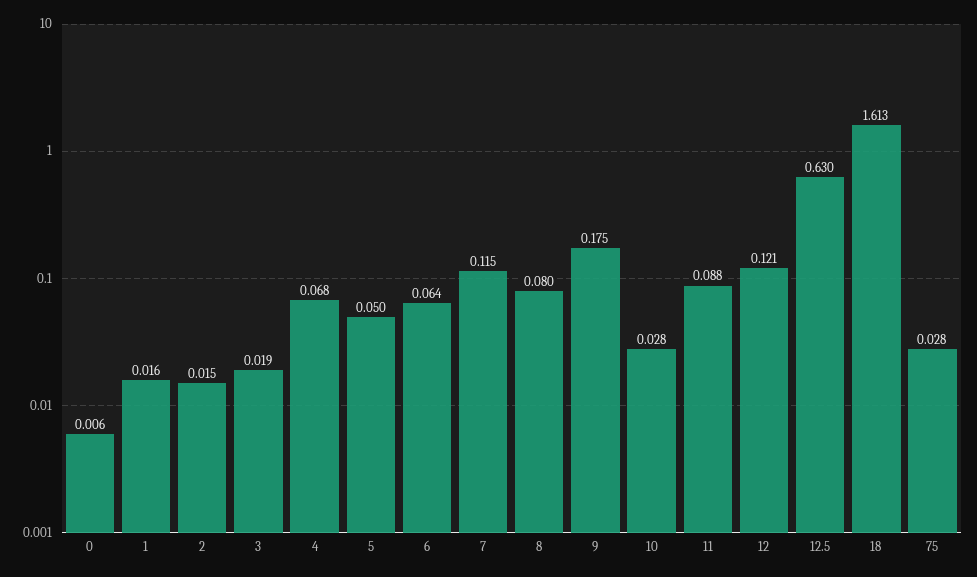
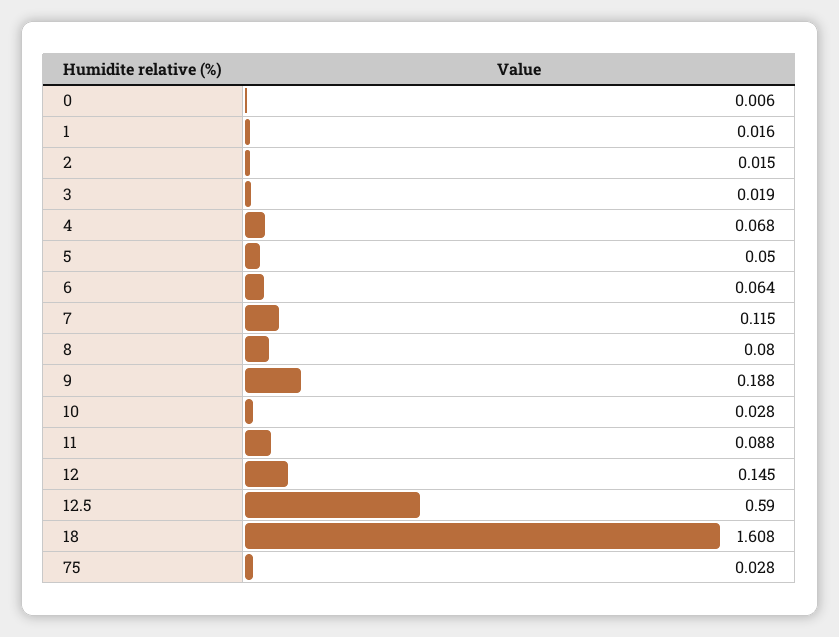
9: 0.175 -> 0.188
12: 0.121 -> 0.145
12.5: 0.63 -> 0.59
18: 1.613 -> 1.608

